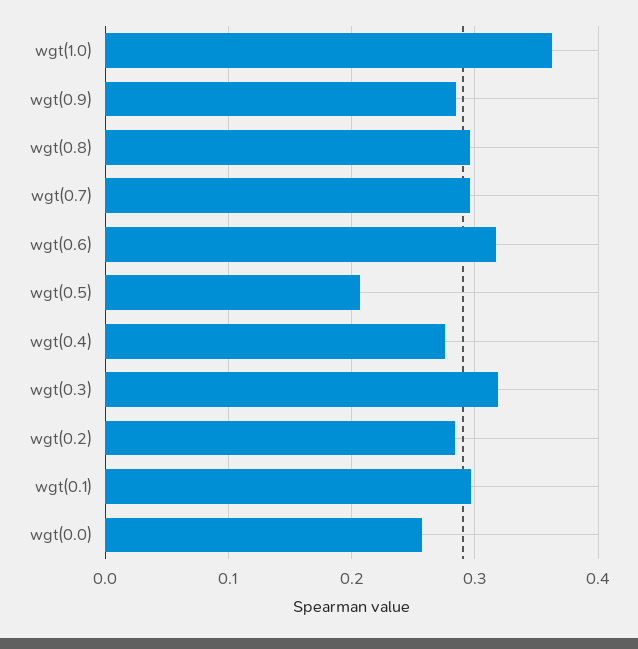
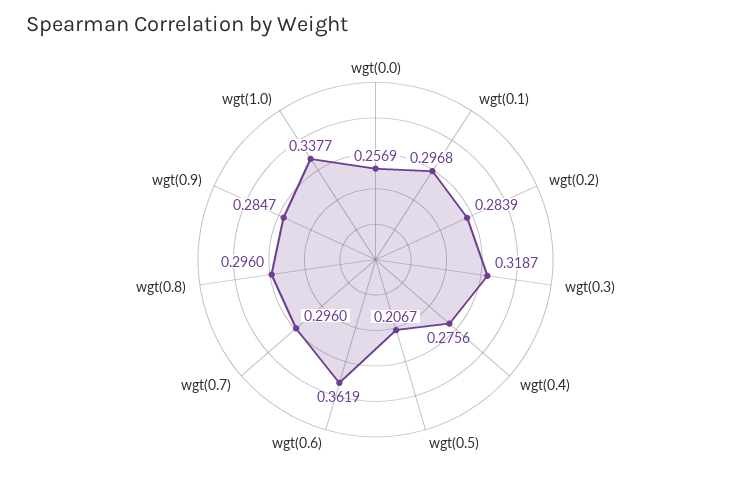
wgt(1.0): 0.36 -> 0.3377
wgt(0.6): 0.32 -> 0.3619

